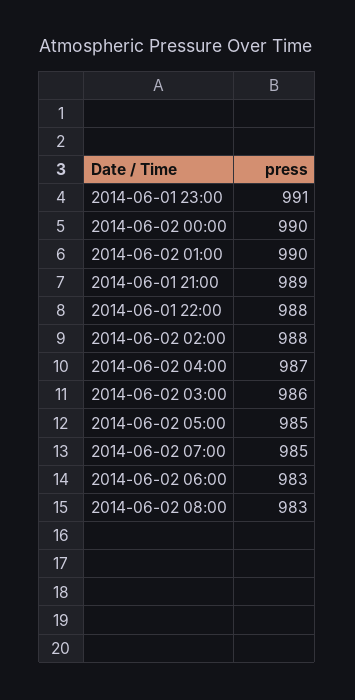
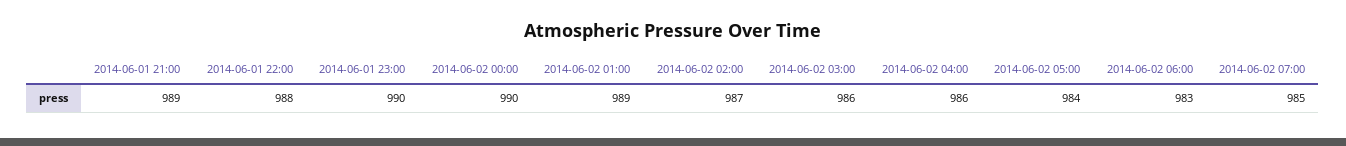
2014-06-01 23:00: 991 -> 990
2014-06-02 01:00: 990 -> 989
2014-06-02 02:00: 988 -> 987
2014-06-02 04:00: 987 -> 986
2014-06-02 05:00: 985 -> 984
2014-06-02 08:00: 983 -> none

